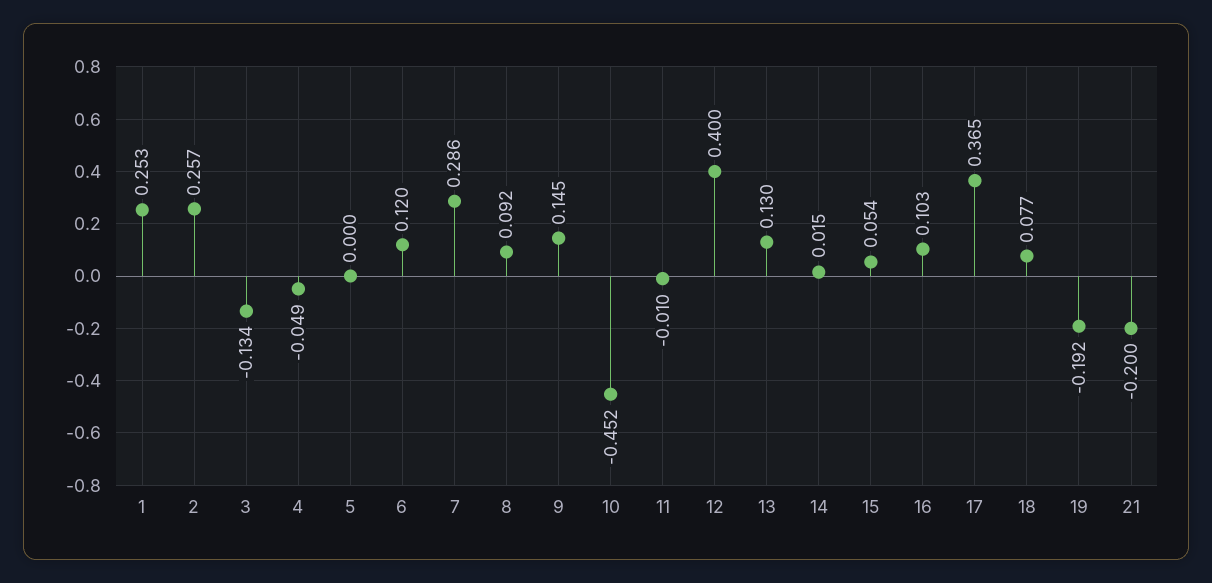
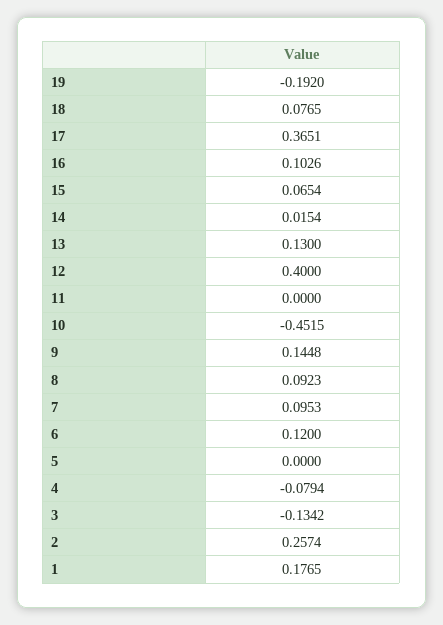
1: 0.253 -> 0.1765
4: -0.049 -> -0.0794
7: 0.286 -> 0.0953
11: -0.01 -> 0
15: 0.054 -> 0.0654
21: -0.2 -> none

